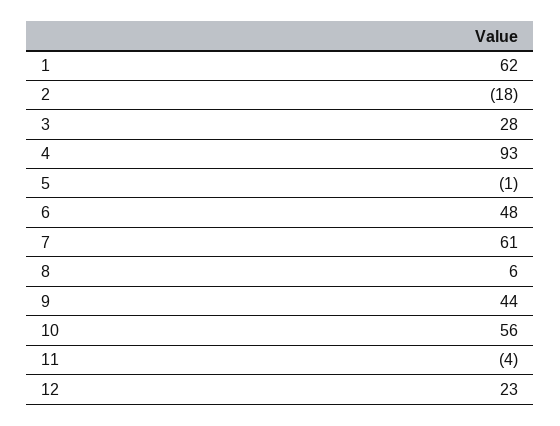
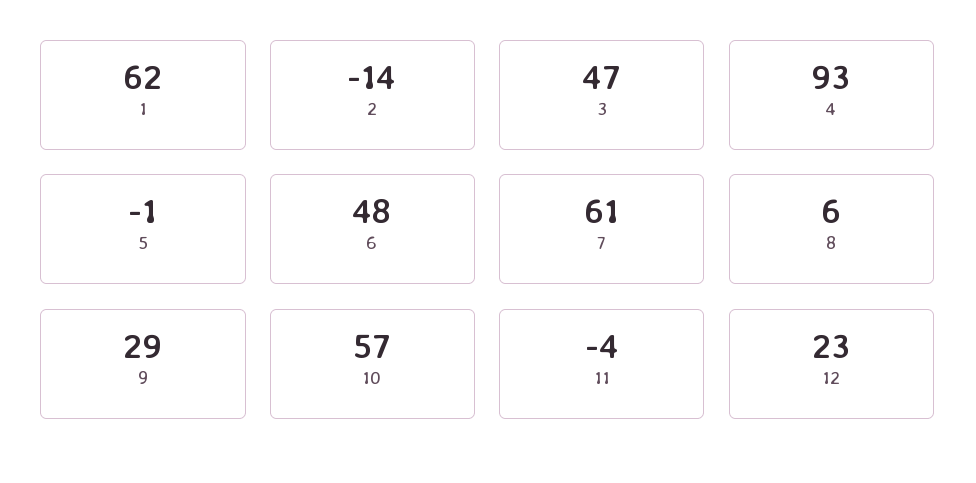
2: -18 -> -14
3: 28 -> 47
9: 44 -> 29
10: 56 -> 57

